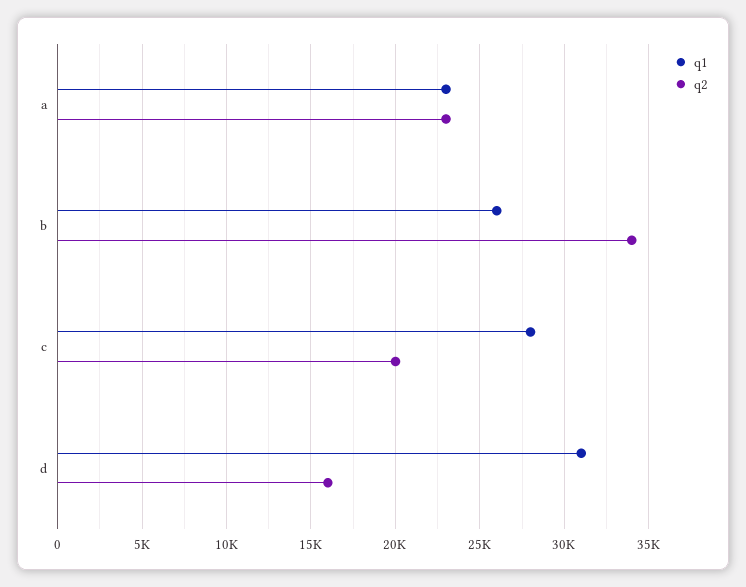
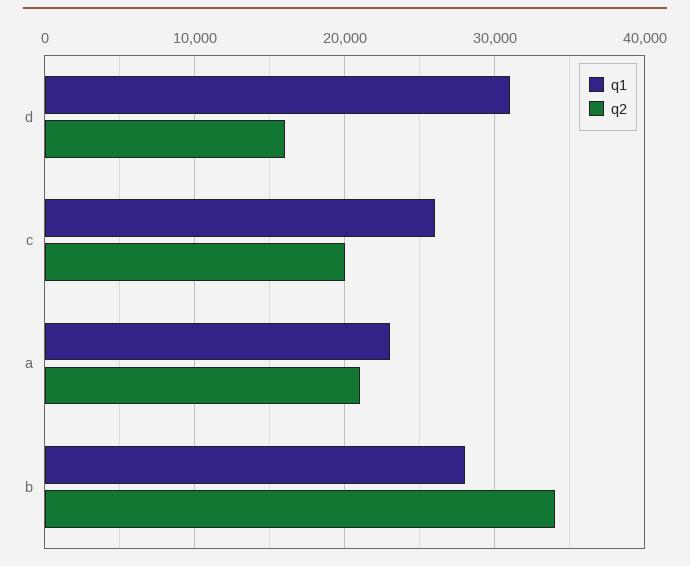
q2, a: 23000 -> 21000
q1, b: 26000 -> 28000
q1, c: 28000 -> 26000

